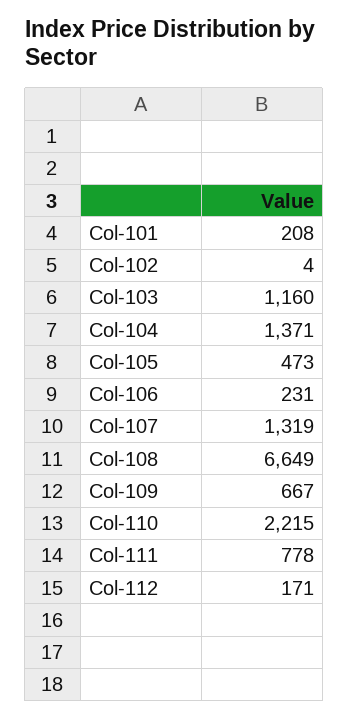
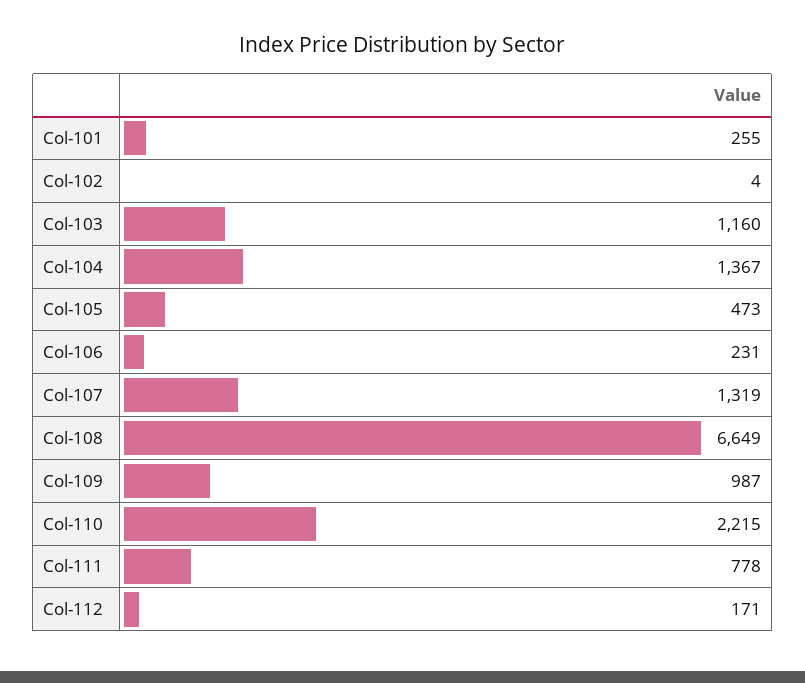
Col-101: 208 -> 255
Col-104: 1371 -> 1367
Col-109: 667 -> 987

